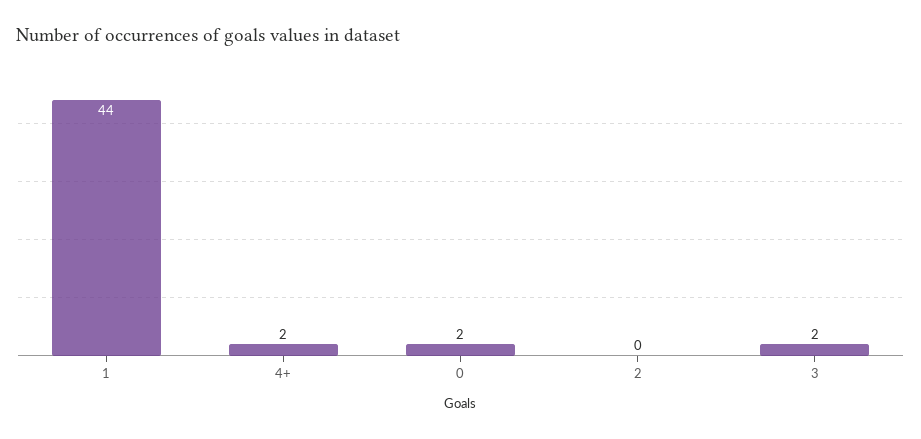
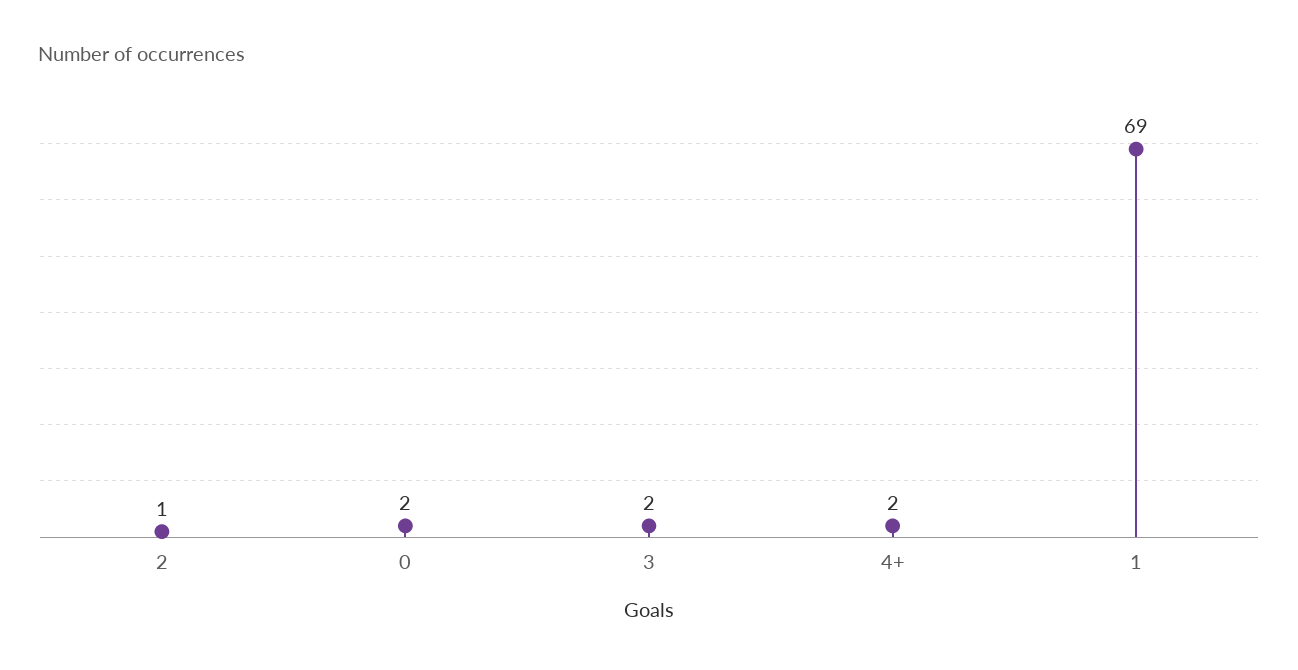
1: 44 -> 69
2: 0 -> 1

